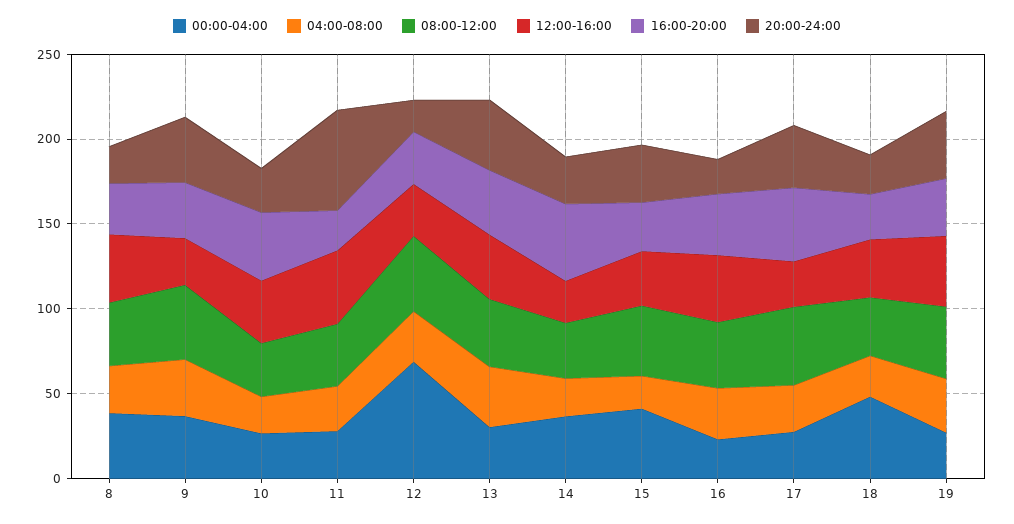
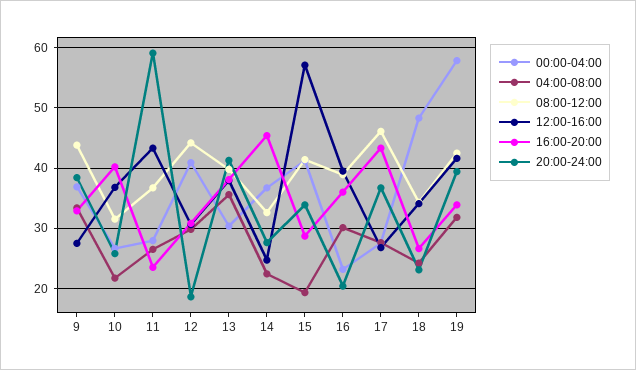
00:00-04:00, 8: 40 -> none
04:00-08:00, 8: 30 -> none
08:00-12:00, 8: 40 -> none
12:00-16:00, 8: 40 -> none
16:00-20:00, 8: 30 -> none
20:00-24:00, 8: 20 -> none
00:00-04:00, 12: 70 -> 41
12:00-16:00, 15: 30 -> 57
00:00-04:00, 19: 30 -> 58

